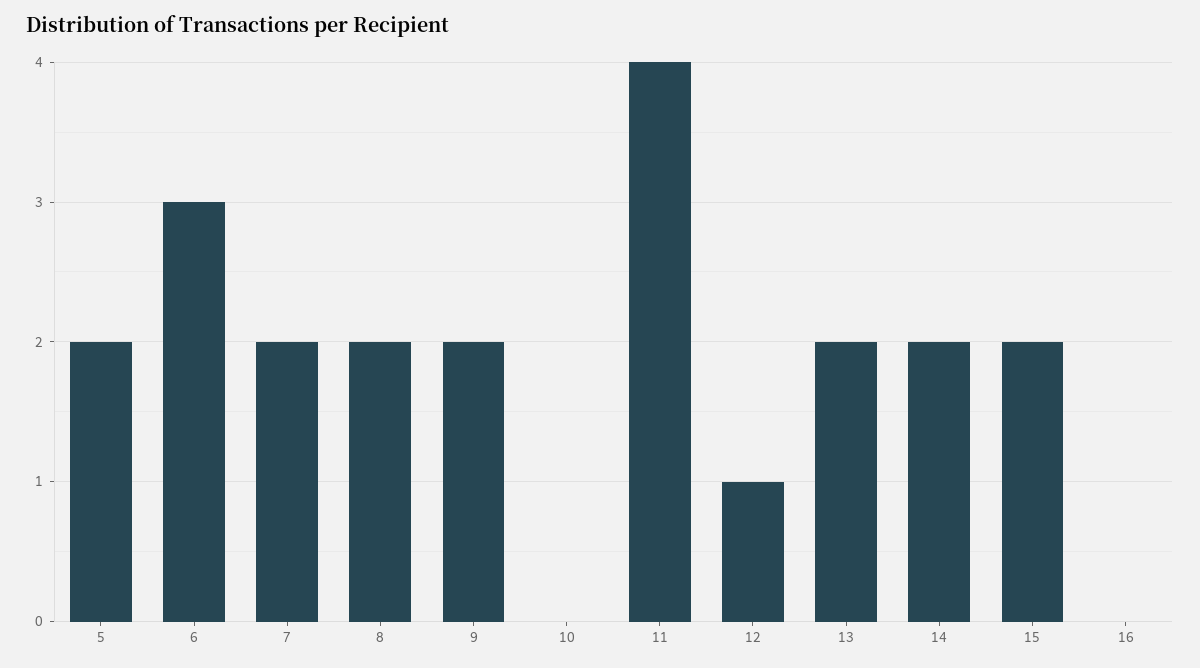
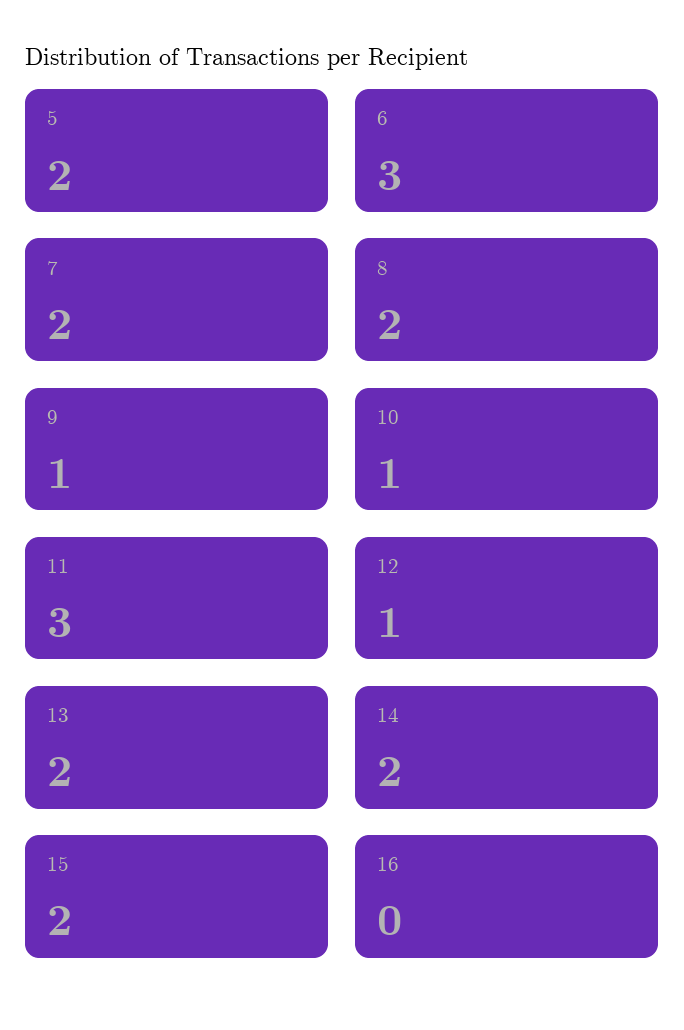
9: 2 -> 1
10: 0 -> 1
11: 4 -> 3

